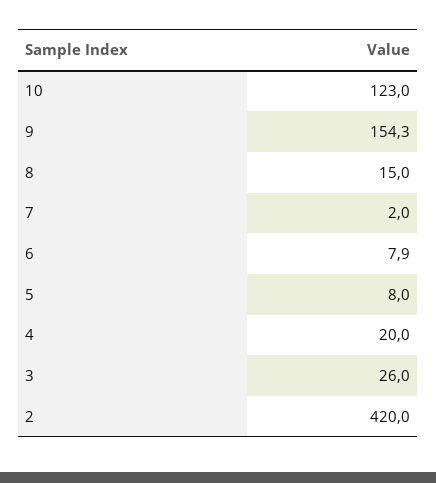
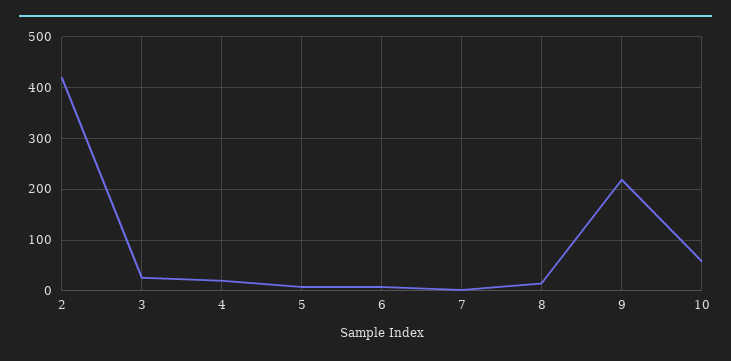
10: 123 -> 60
9: 154.3 -> 220

